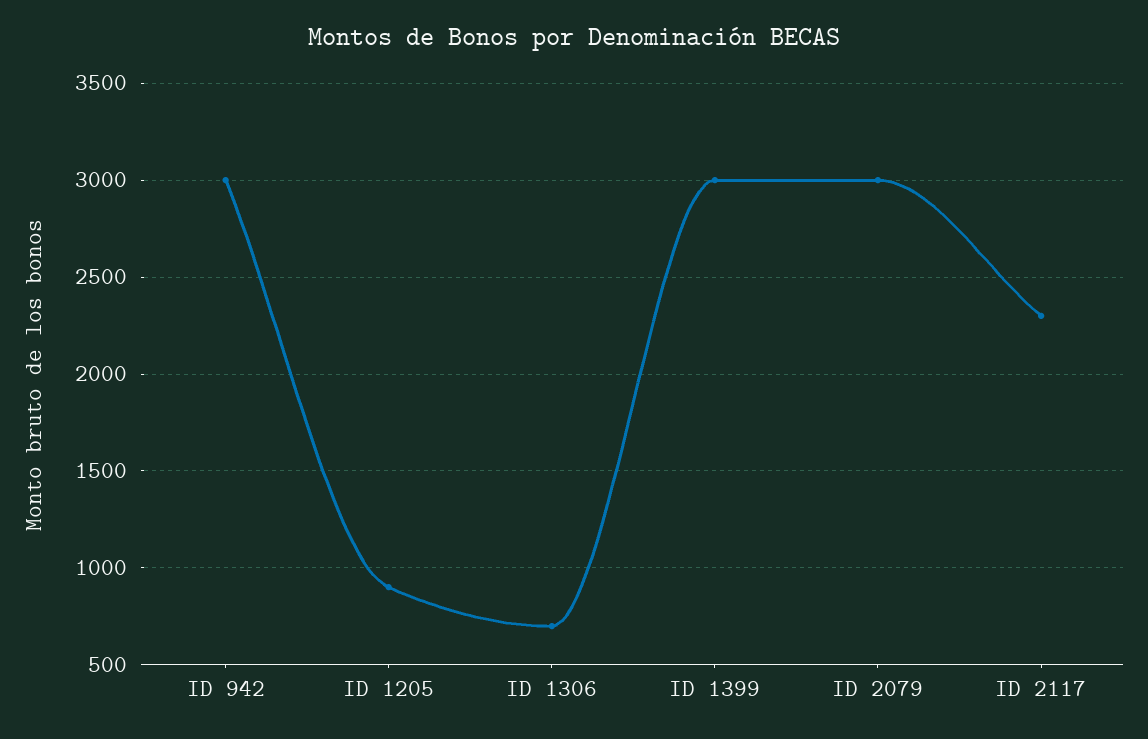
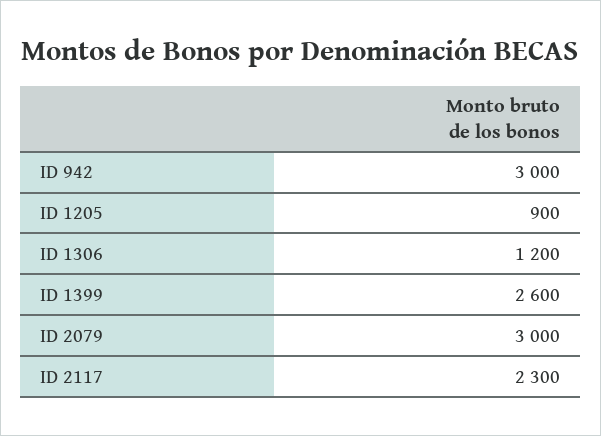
ID 1306: 700 -> 1200
ID 1399: 3000 -> 2600

